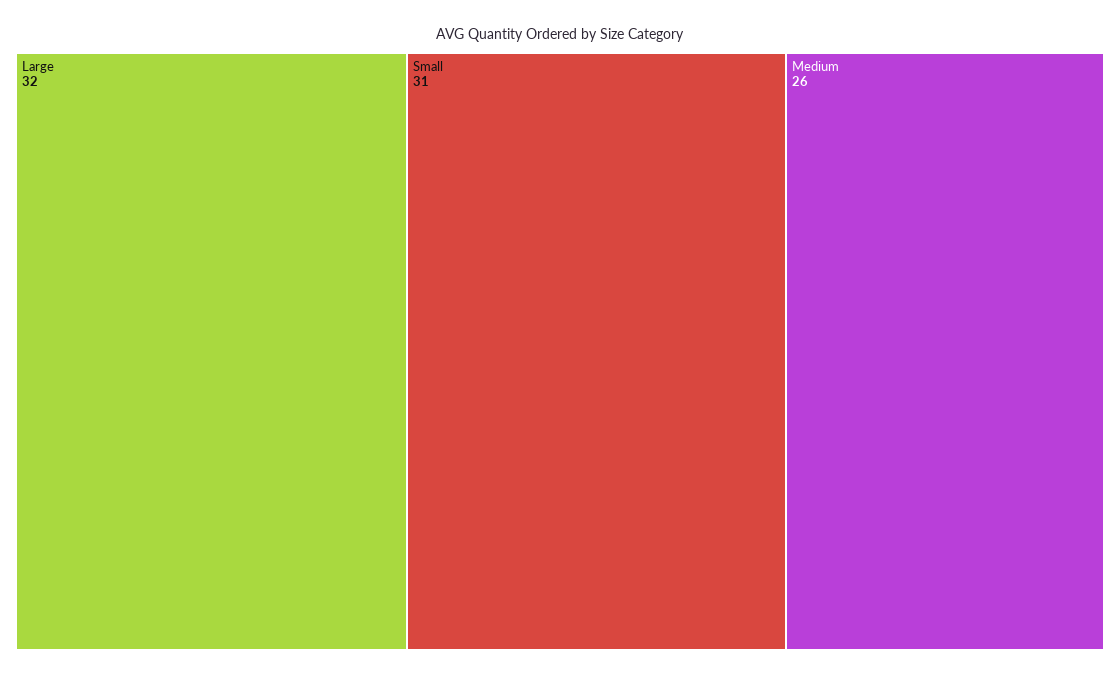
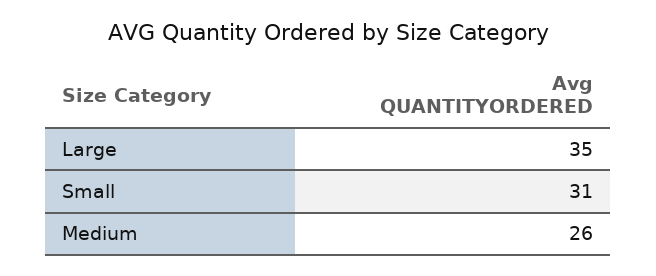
Large: 32 -> 35

